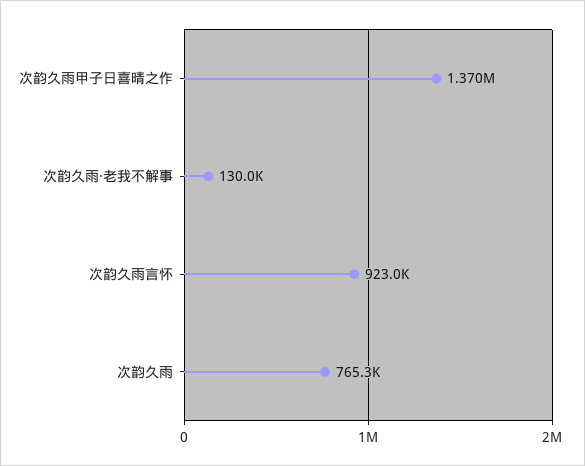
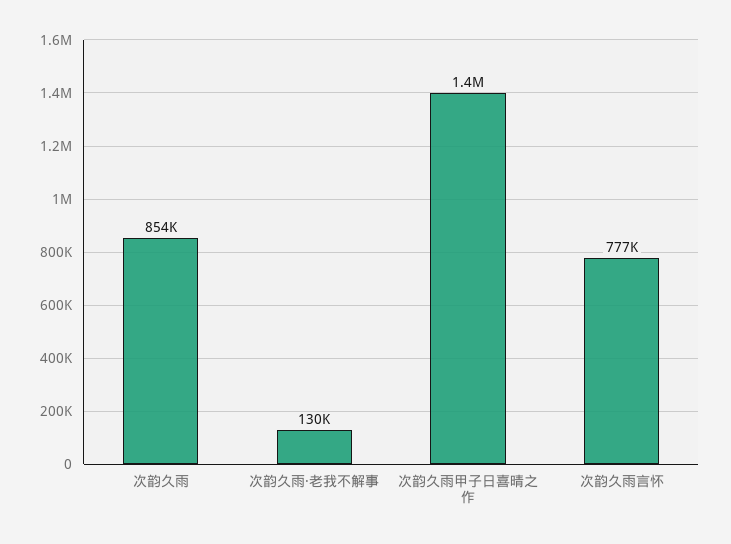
次韵久雨言怀: 923000 -> 777000
次韵久雨: 765300 -> 854000

